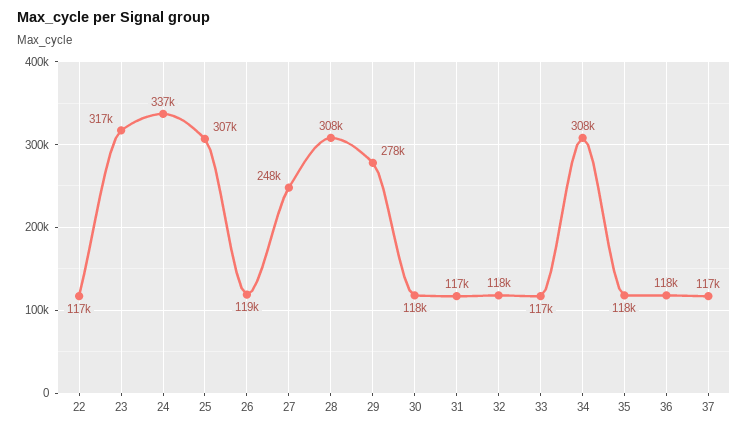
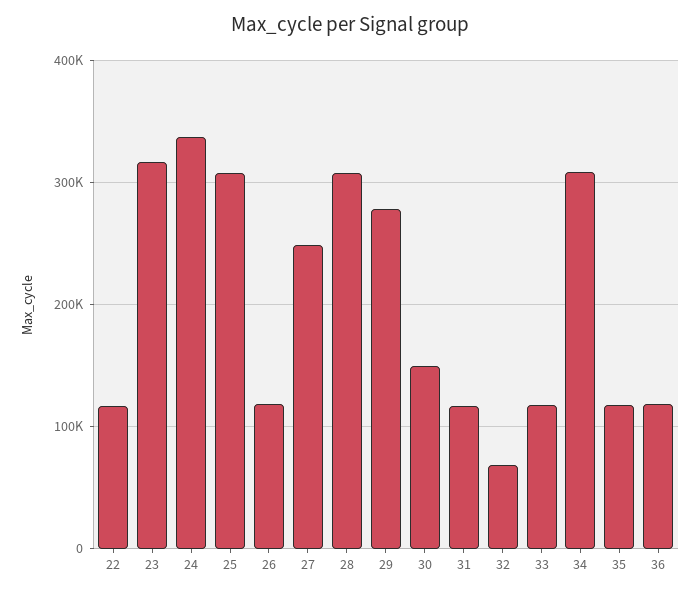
30: 118000 -> 150000
32: 118000 -> 70000
37: 117000 -> none

